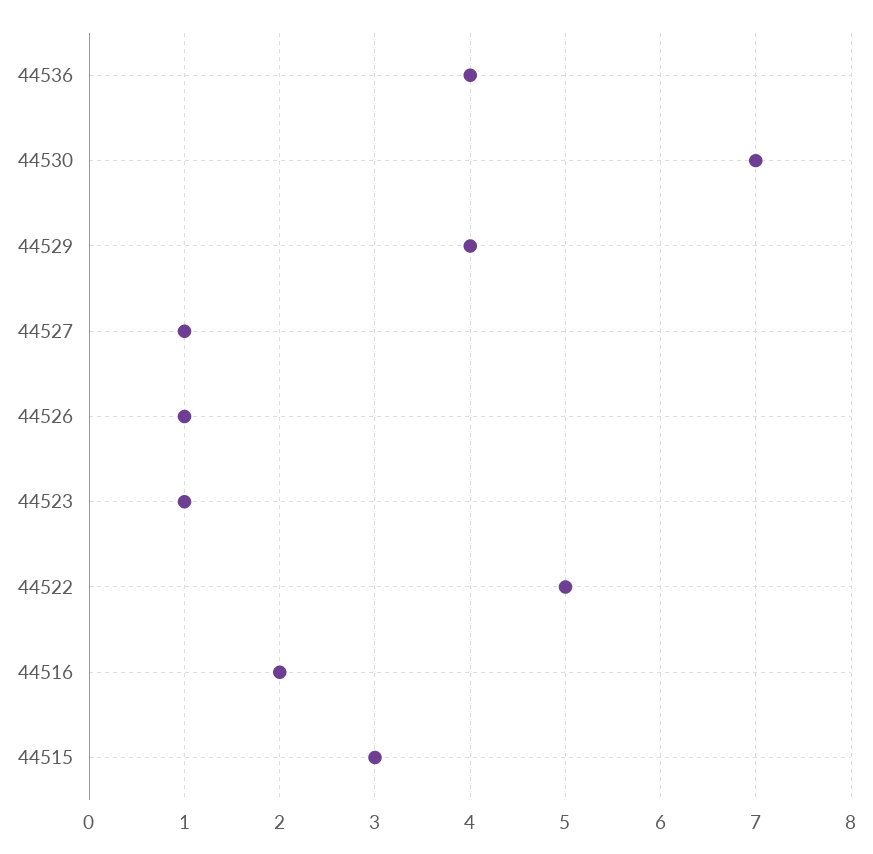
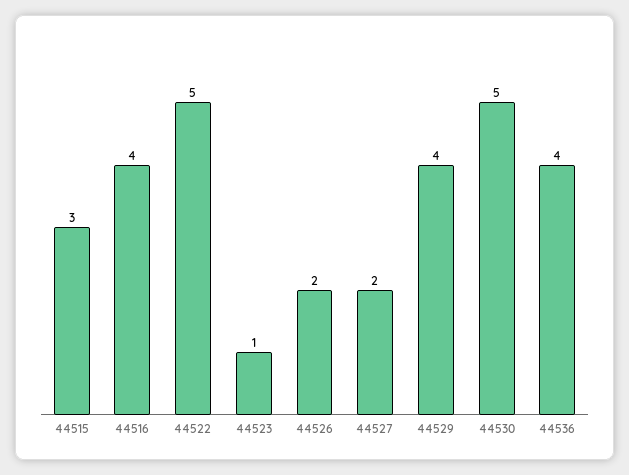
44530: 7 -> 5
44527: 1 -> 2
44526: 1 -> 2
44516: 2 -> 4

